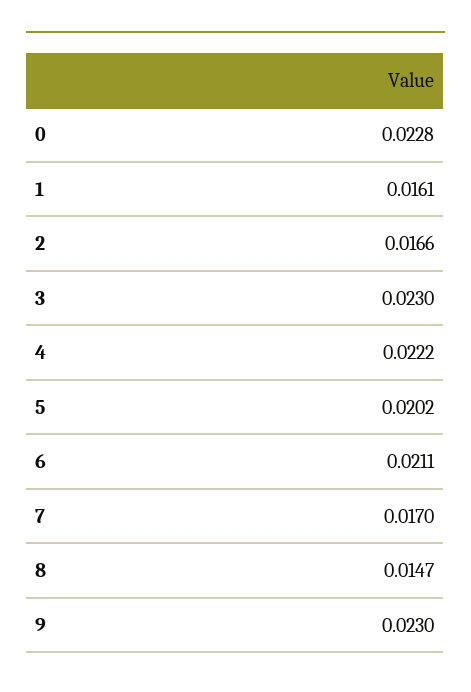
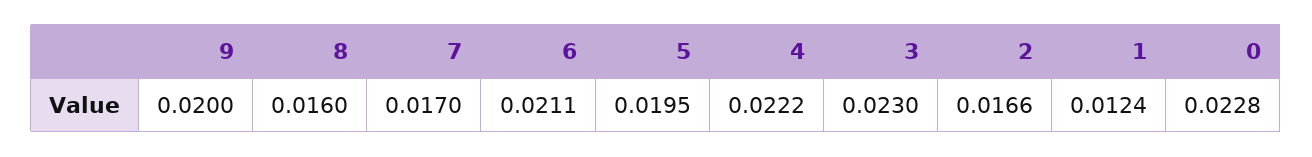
1: 0.0161 -> 0.0124
5: 0.0202 -> 0.0195
8: 0.0147 -> 0.016
9: 0.023 -> 0.02

